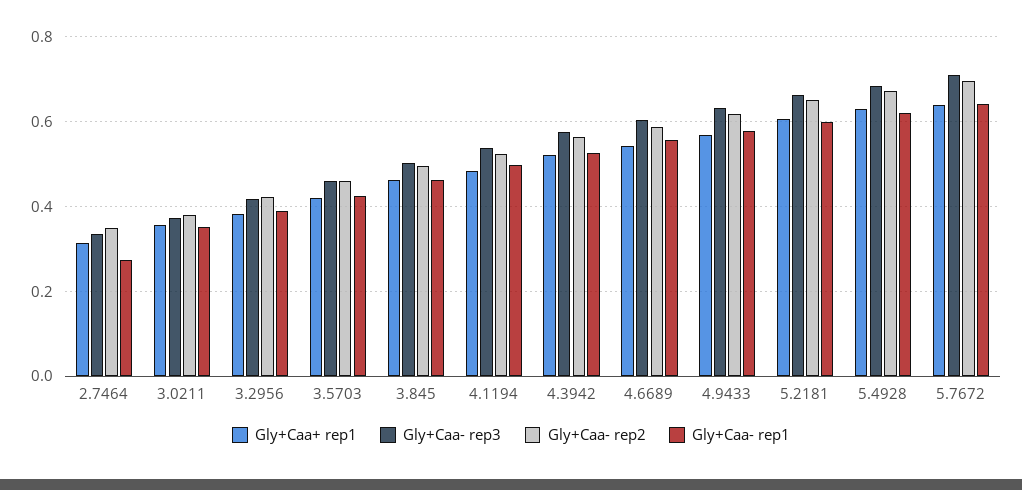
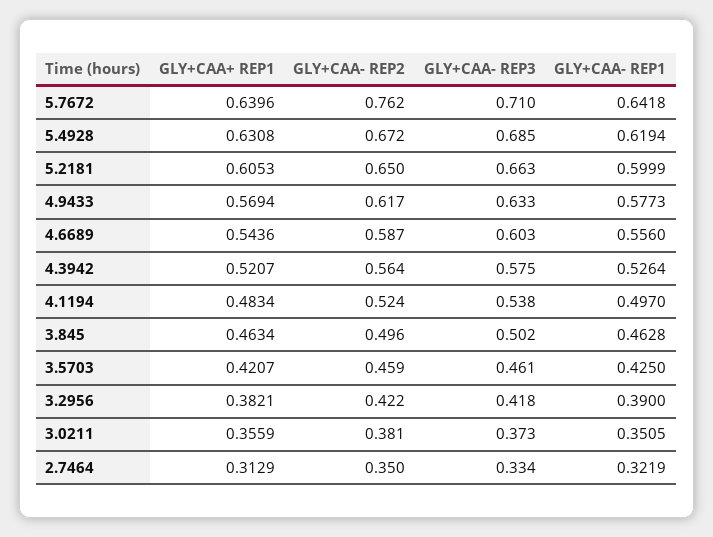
Gly+Caa- rep1, 2.7464: 0.28 -> 0.3219
Gly+Caa- rep2, 5.7672: 0.7 -> 0.762

